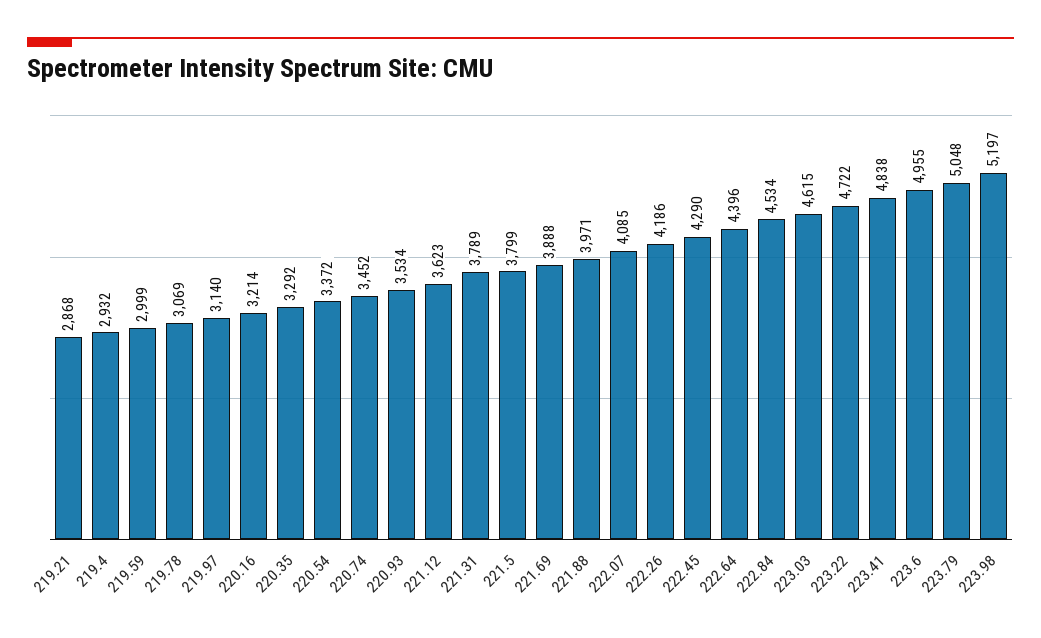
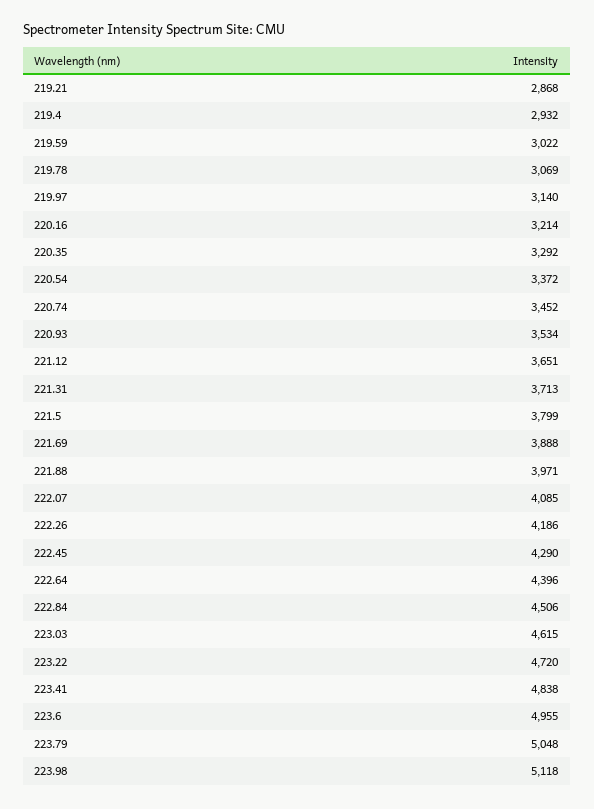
219.59: 2999 -> 3022
221.12: 3623 -> 3651
221.31: 3789 -> 3713
222.84: 4534 -> 4506
223.22: 4722 -> 4720
223.98: 5197 -> 5118

